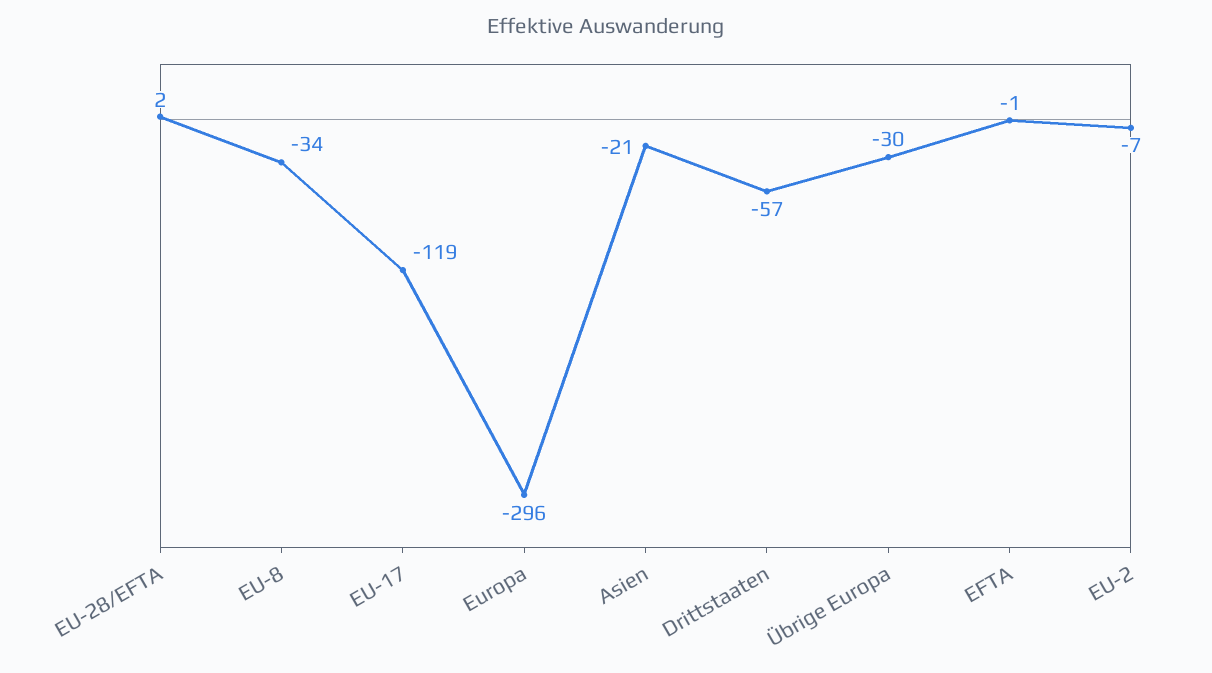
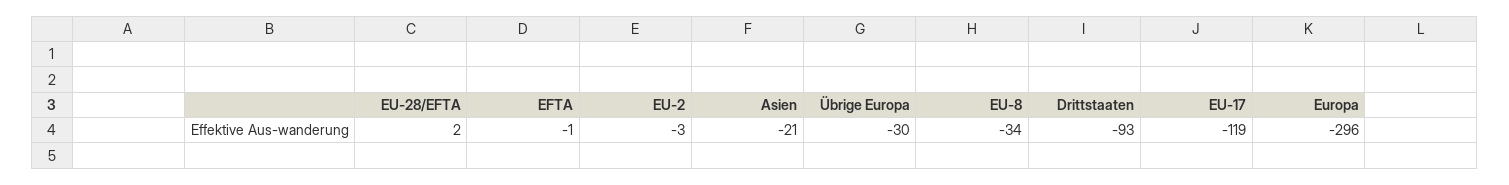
Drittstaaten: -57 -> -93
EU-2: -7 -> -3

